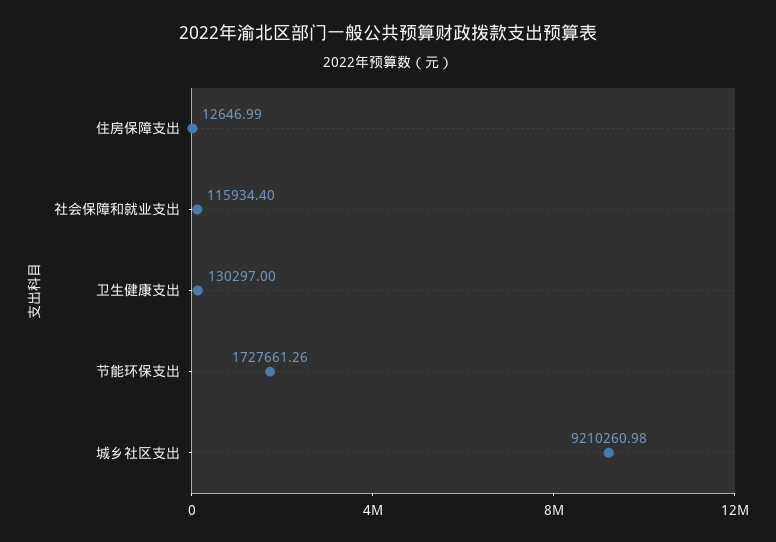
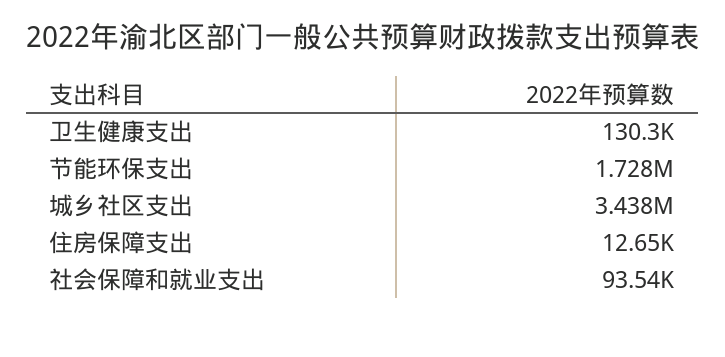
社会保障和就业支出: 115934.4 -> 93540
城乡社区支出: 9210260.98 -> 3438000

